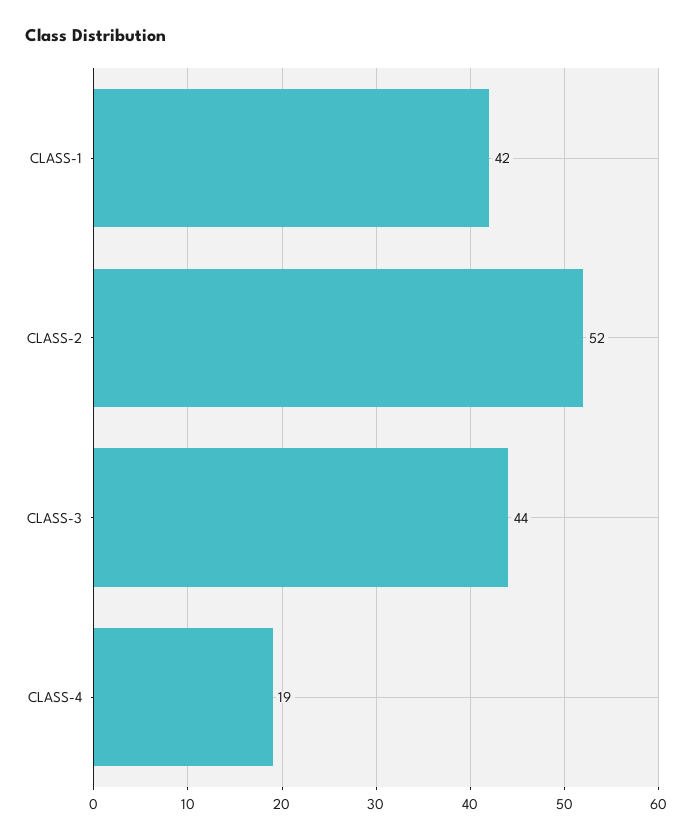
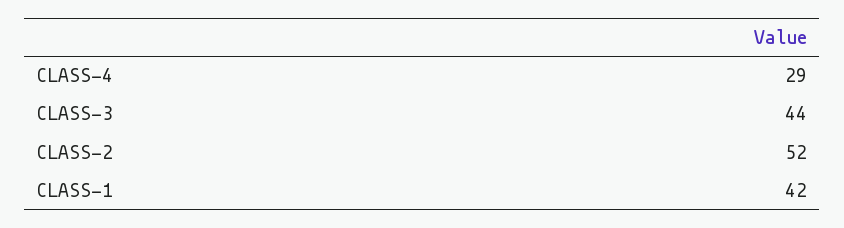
CLASS-4: 19 -> 29

